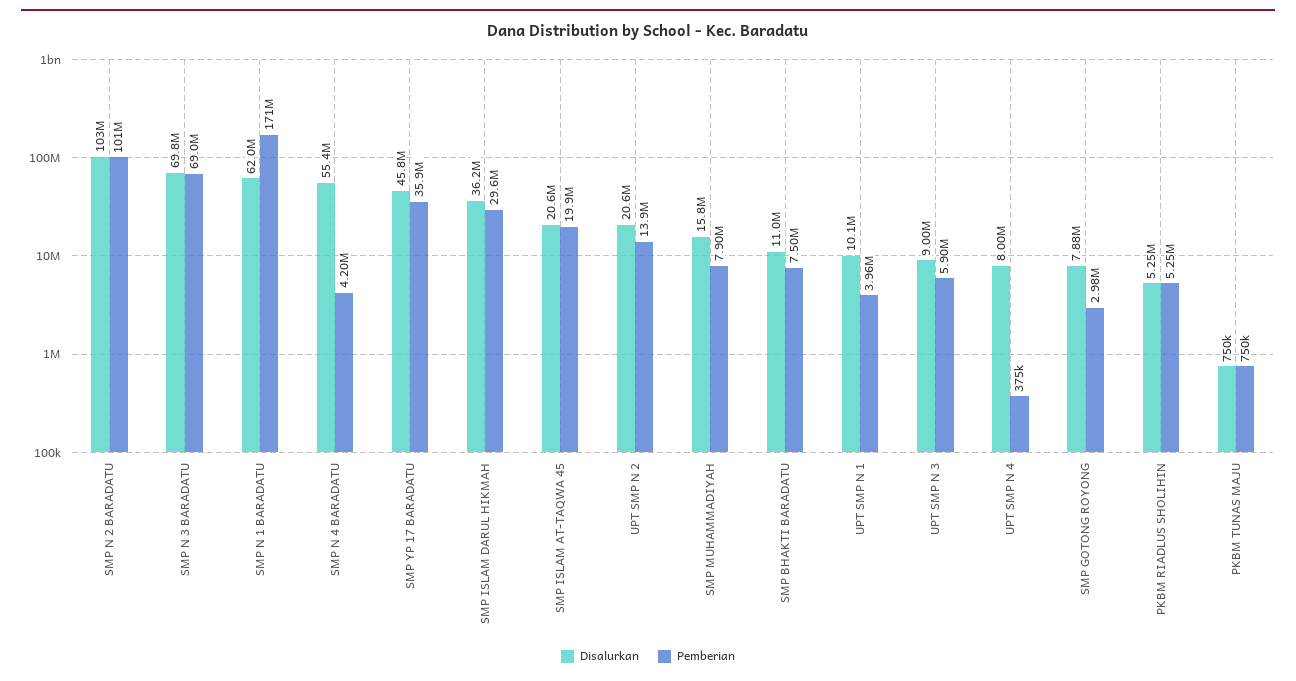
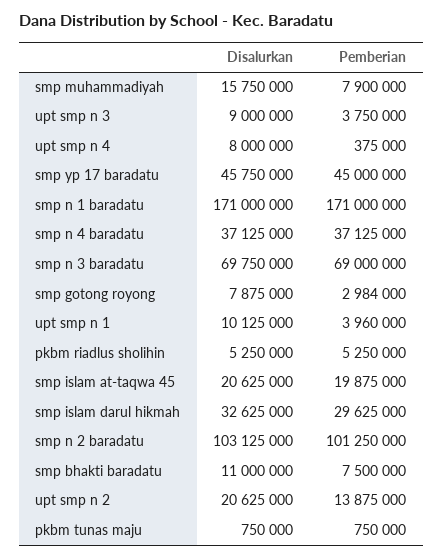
Disalurkan, SMP N 1 BARADATU: 62000000 -> 171000000
Disalurkan, SMP N 4 BARADATU: 55400000 -> 37125000
Pemberian, SMP N 4 BARADATU: 4200000 -> 37125000
Pemberian, SMP YP 17 BARADATU: 35900000 -> 45000000
Disalurkan, SMP ISLAM DARUL HIKMAH: 36200000 -> 32625000
Pemberian, UPT SMP N 3: 5900000 -> 3750000

